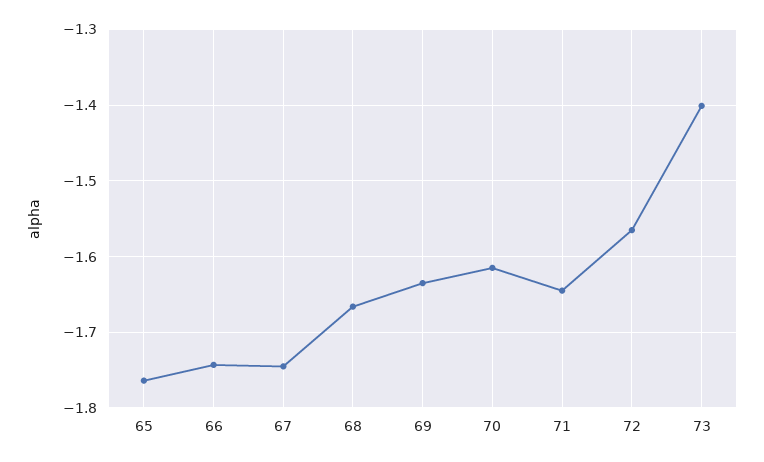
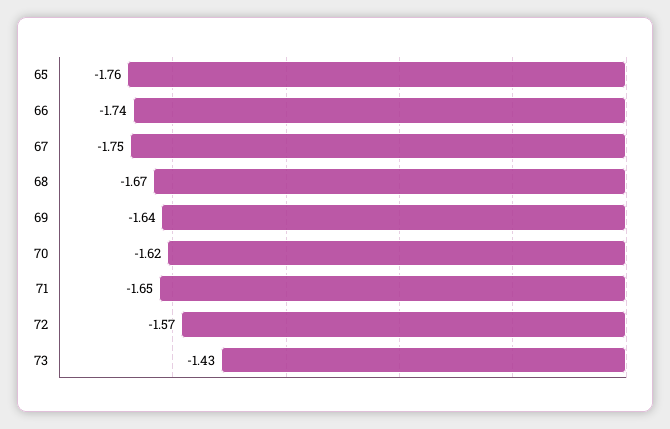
73: -1.4 -> -1.43

